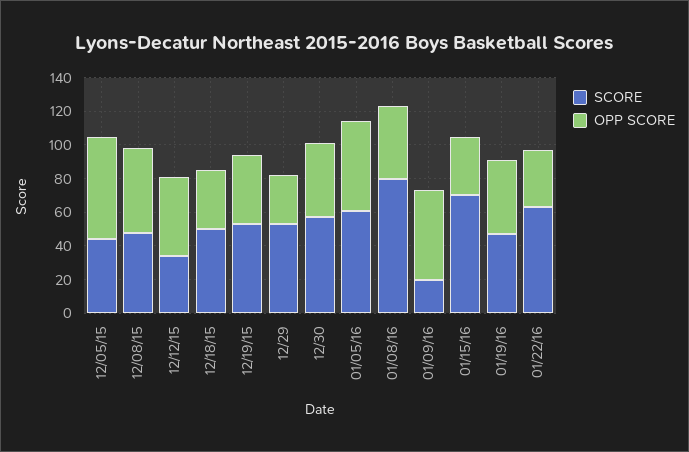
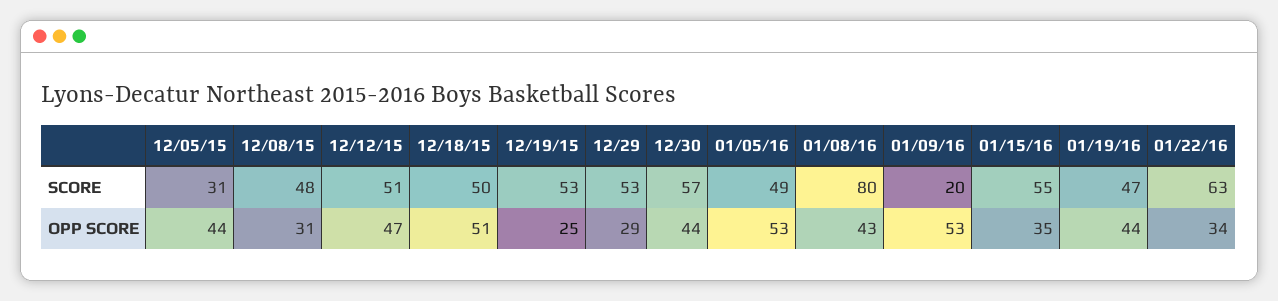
SCORE, 12/05/15: 45 -> 31
OPP SCORE, 12/05/15: 60 -> 44
OPP SCORE, 12/08/15: 50 -> 31
SCORE, 12/12/15: 35 -> 51
OPP SCORE, 12/18/15: 35 -> 51
OPP SCORE, 12/19/15: 40 -> 25
SCORE, 01/05/16: 60 -> 49
SCORE, 01/15/16: 70 -> 55

